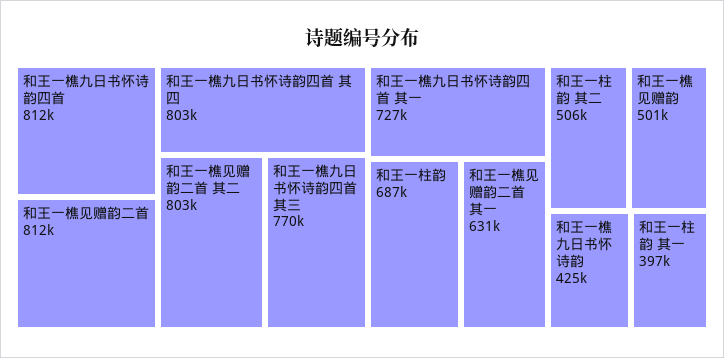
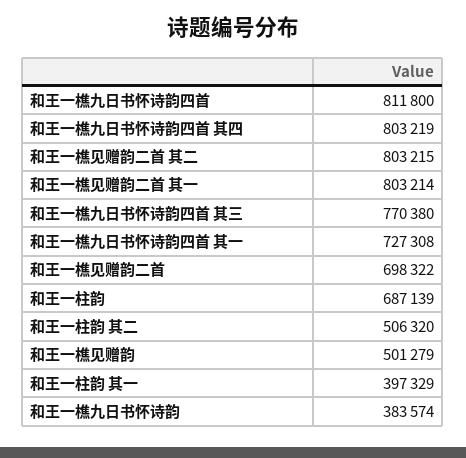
和王一樵见赠韵二首: 812000 -> 698322
和王一樵见赠韵二首 其一: 631000 -> 803214
和王一樵九日书怀诗韵: 425000 -> 383574

